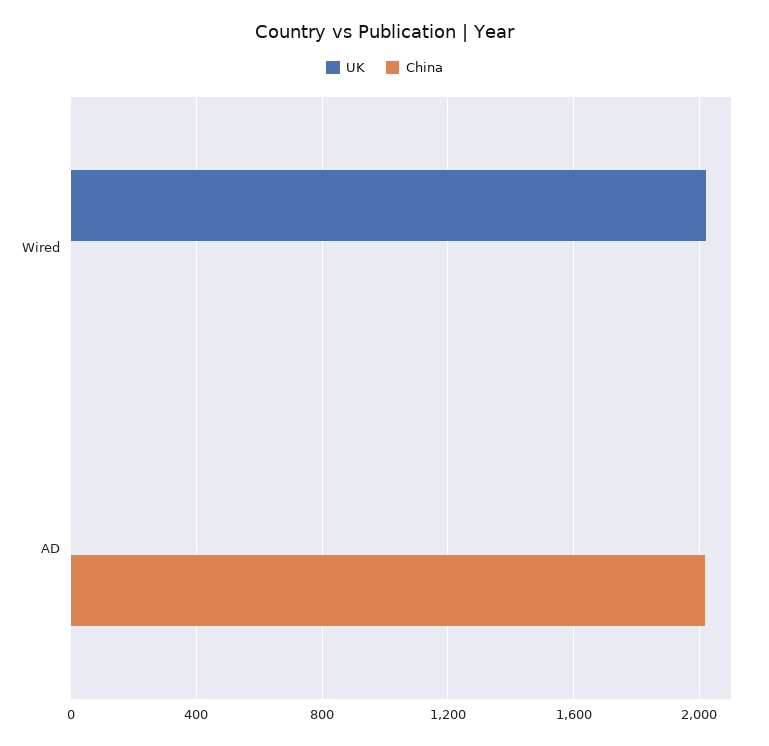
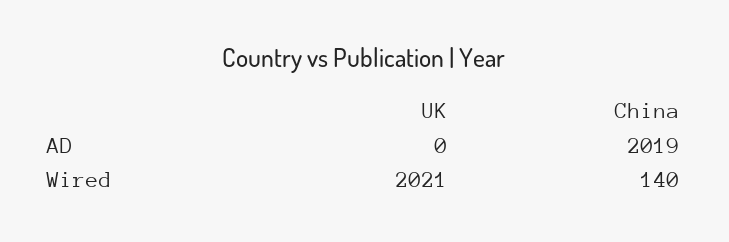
China, Wired: 0 -> 140

